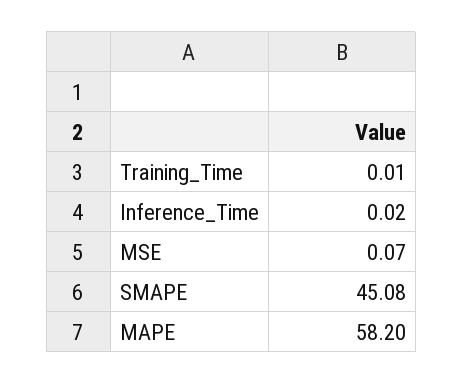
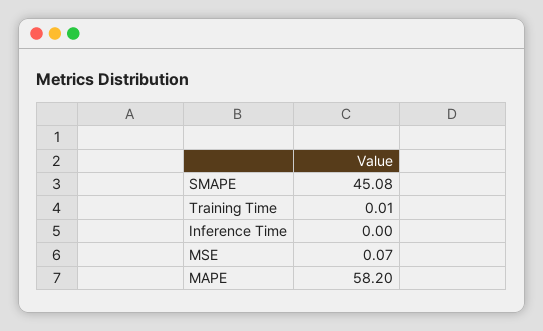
Inference_Time: 0.02 -> 0

